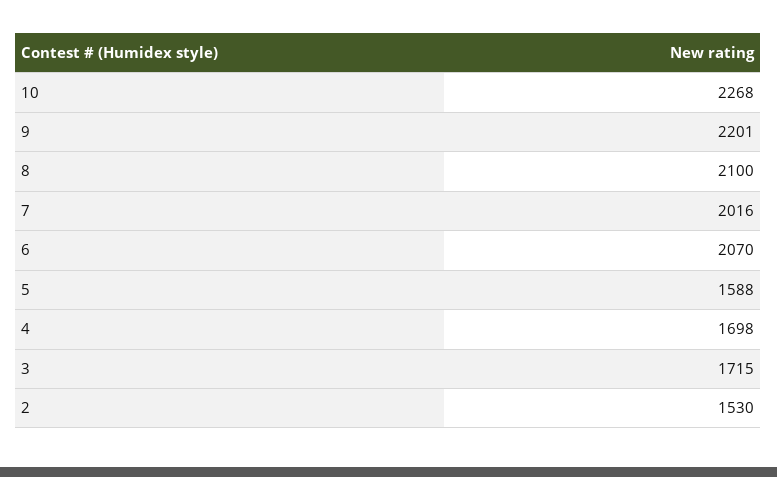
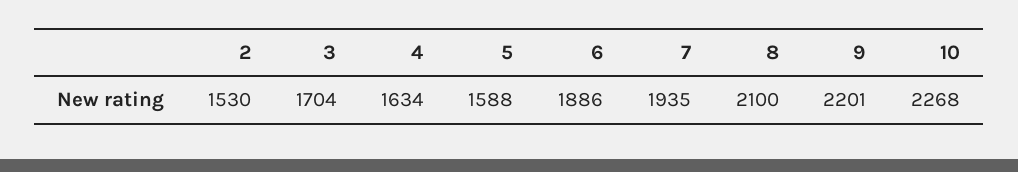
7: 2016 -> 1935
6: 2070 -> 1886
4: 1698 -> 1634
3: 1715 -> 1704

